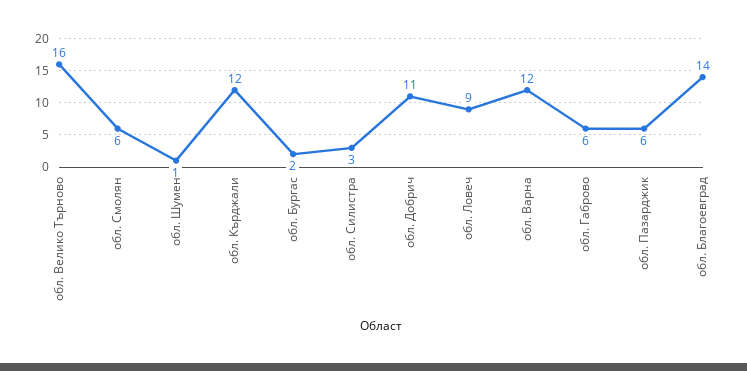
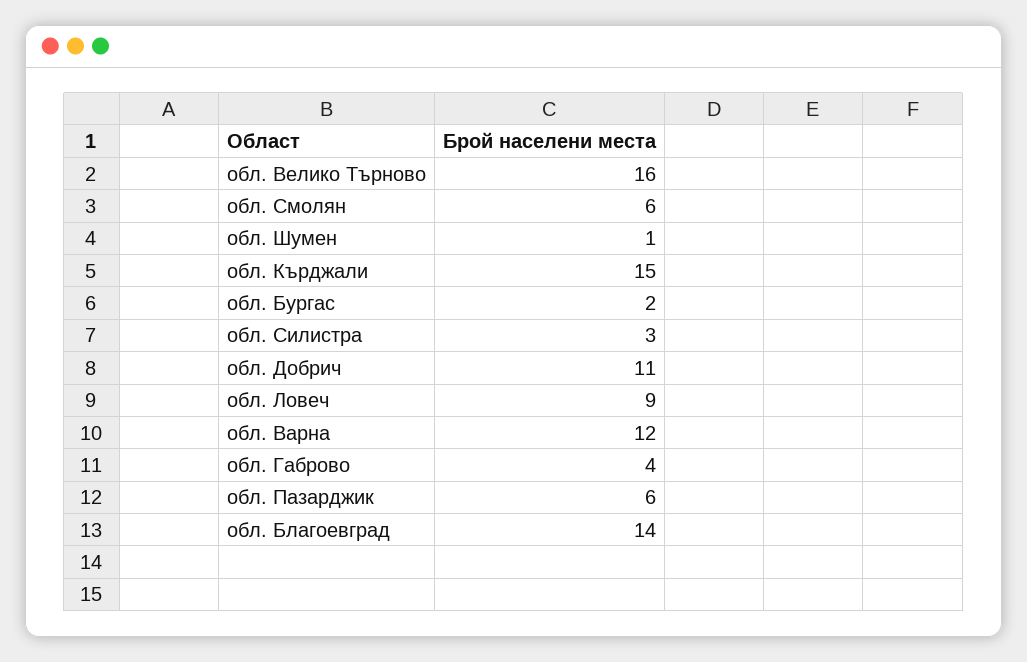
обл. Кърджали: 12 -> 15
обл. Габрово: 6 -> 4

